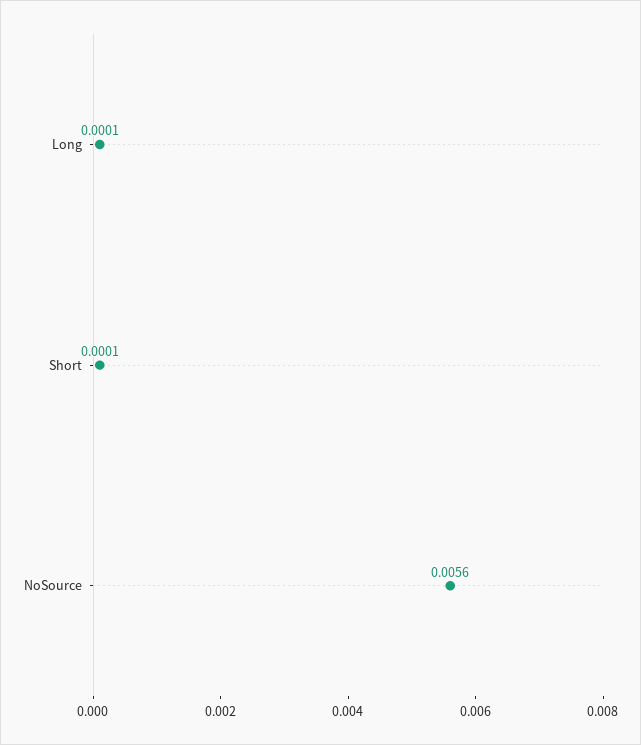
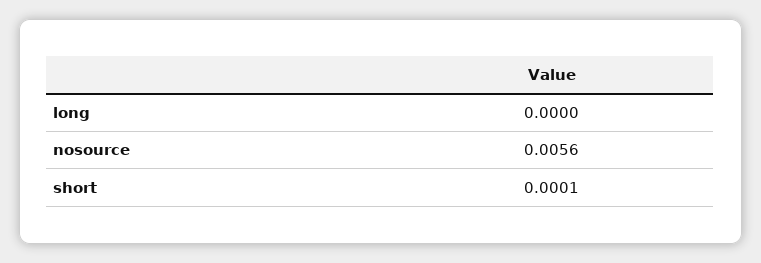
Long: 0.0001 -> 0

